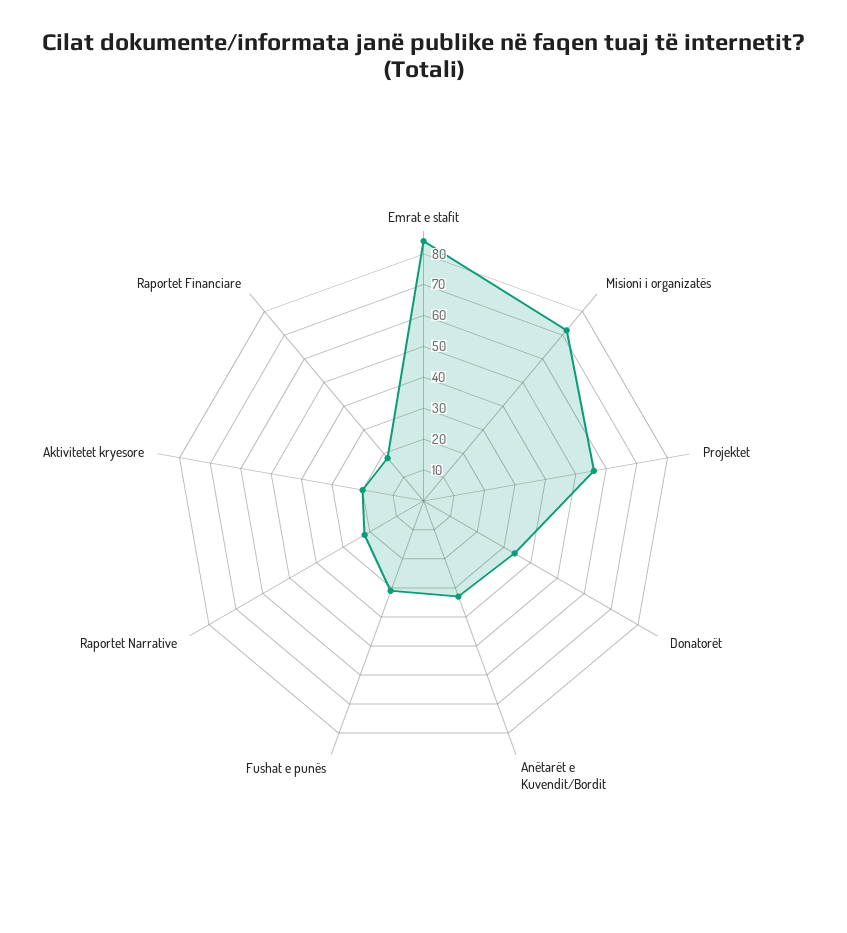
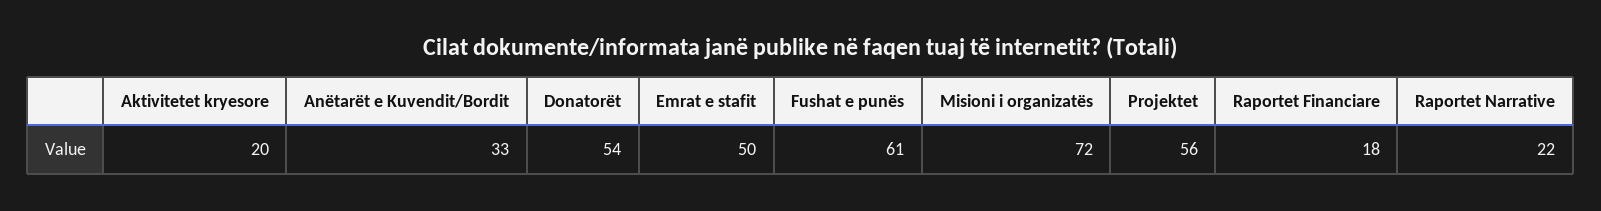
Emrat e stafit: 85 -> 50
Donatorët: 35 -> 54
Fushat e punës: 30 -> 61

